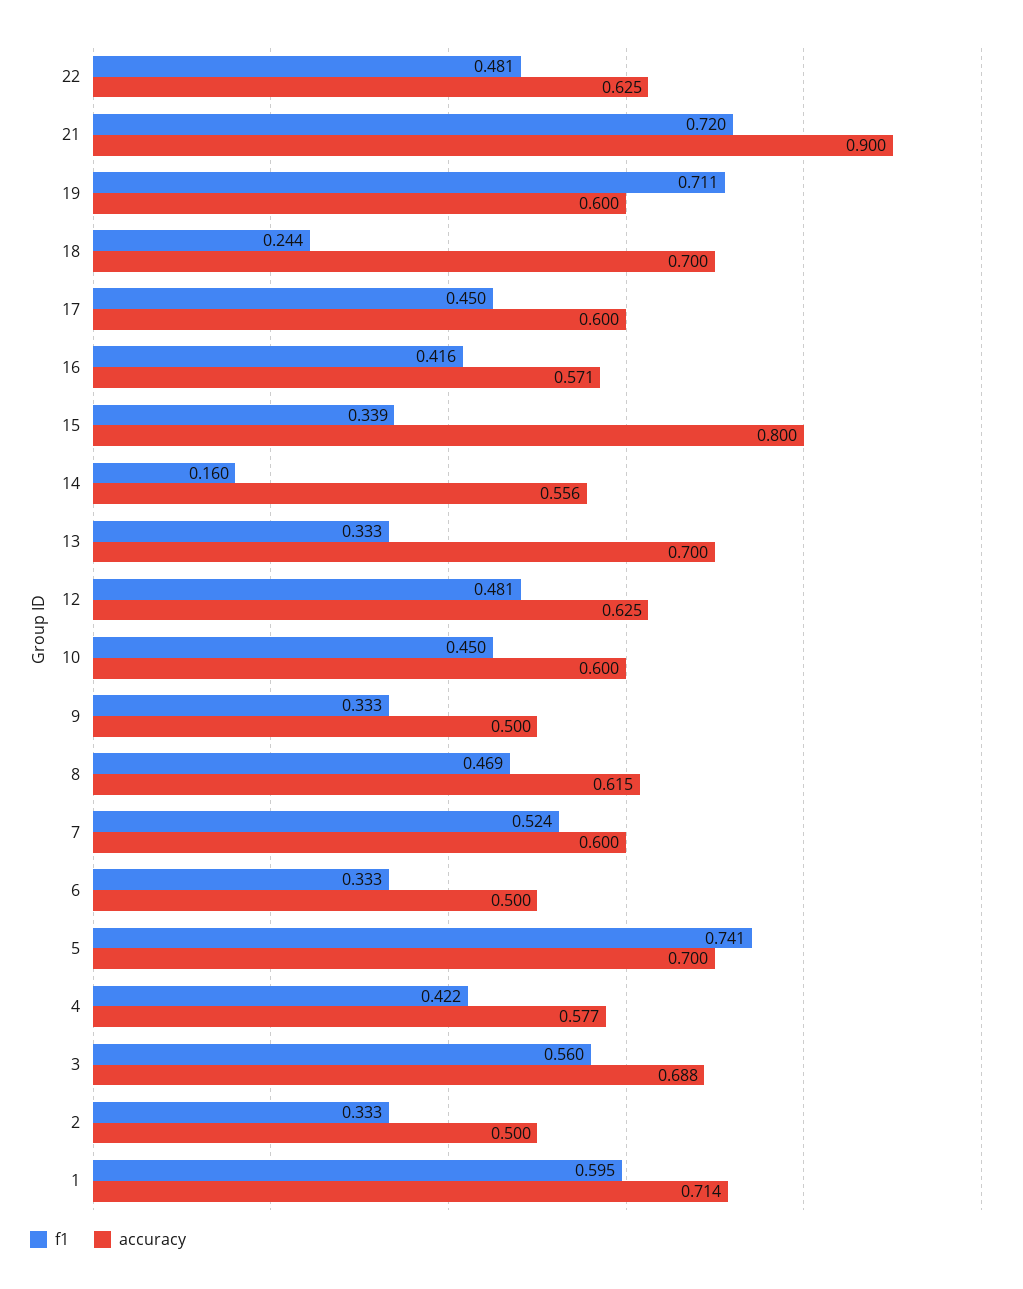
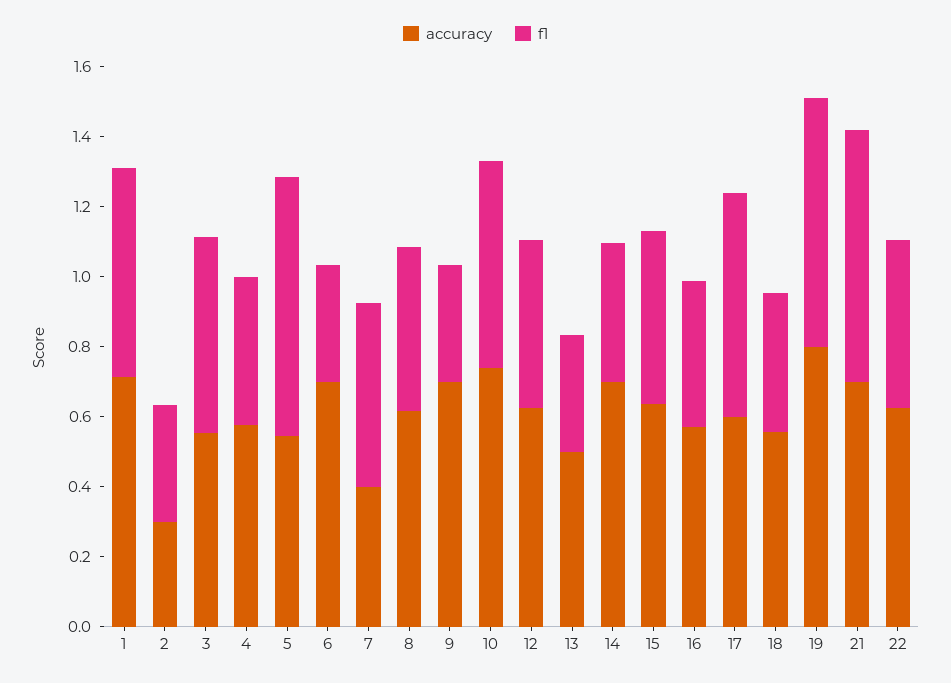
accuracy, 21: 0.9 -> 0.7
accuracy, 19: 0.6 -> 0.8
f1, 18: 0.244 -> 0.4
accuracy, 18: 0.7 -> 0.55
f1, 17: 0.45 -> 0.65
f1, 15: 0.339 -> 0.5
accuracy, 15: 0.8 -> 0.65
f1, 14: 0.16 -> 0.4
accuracy, 14: 0.556 -> 0.7
accuracy, 13: 0.7 -> 0.5
f1, 10: 0.45 -> 0.6
accuracy, 10: 0.6 -> 0.75
accuracy, 9: 0.5 -> 0.7
accuracy, 7: 0.6 -> 0.4
accuracy, 6: 0.5 -> 0.7
accuracy, 5: 0.7 -> 0.55
accuracy, 3: 0.688 -> 0.55
accuracy, 2: 0.5 -> 0.3

